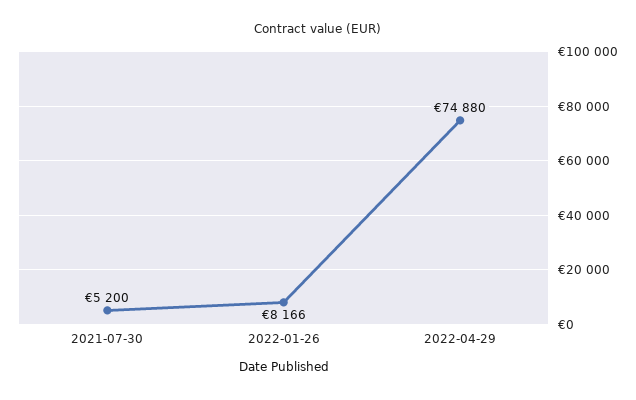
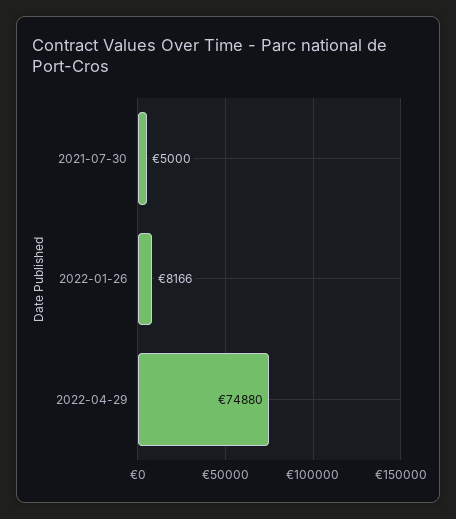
2021-07-30: 5200 -> 5000

